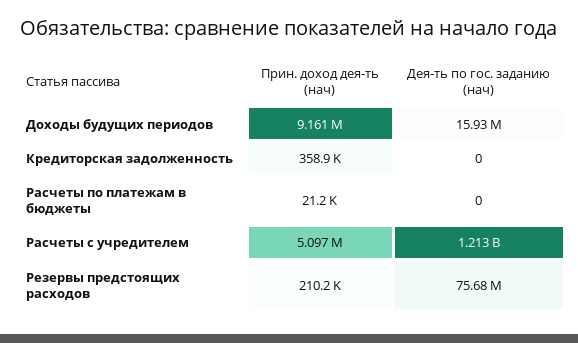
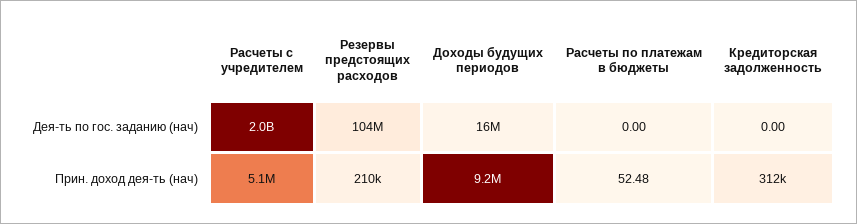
Прин. доход дея-ть (нач), Кредиторская задолженность: 358900 -> 312000
Прин. доход дея-ть (нач), Расчеты по платежам в бюджеты: 21200 -> 52.48
Дея-ть по гос. заданию (нач), Расчеты с учредителем: 1213000000 -> 2000000000
Дея-ть по гос. заданию (нач), Резервы предстоящих расходов: 75680000 -> 104000000

